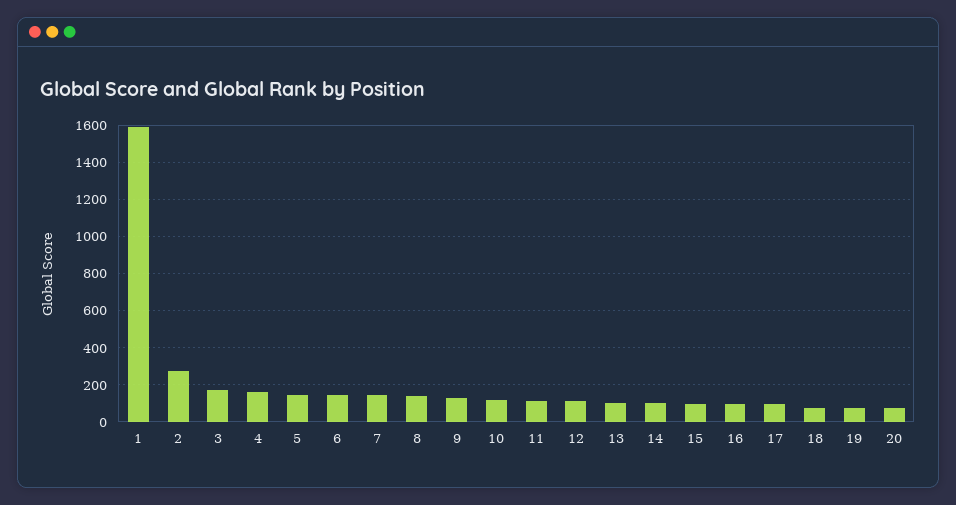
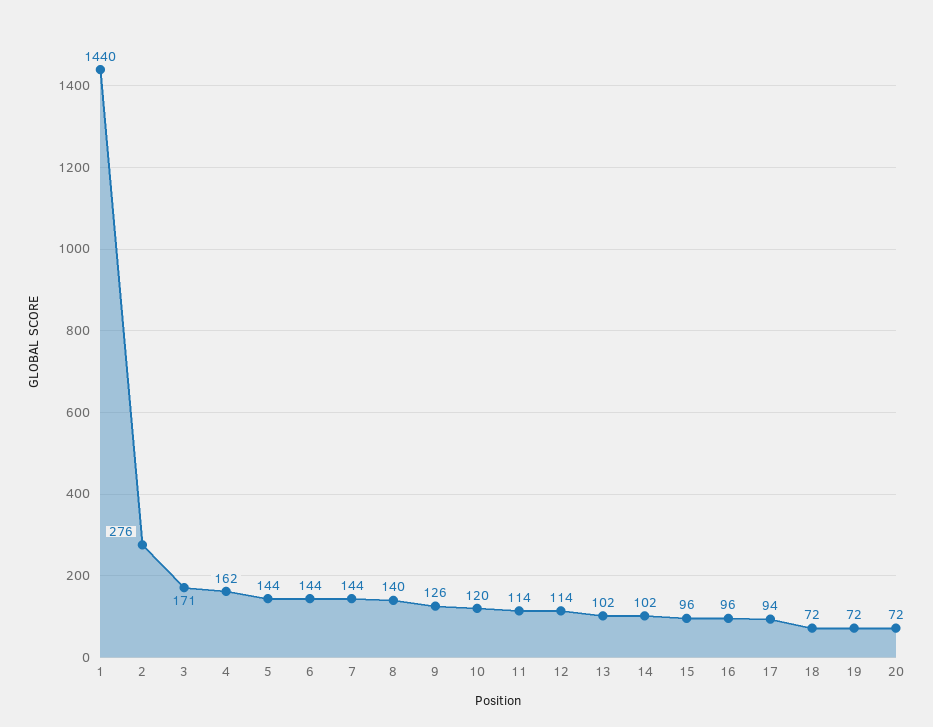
1: 1600 -> 1440

